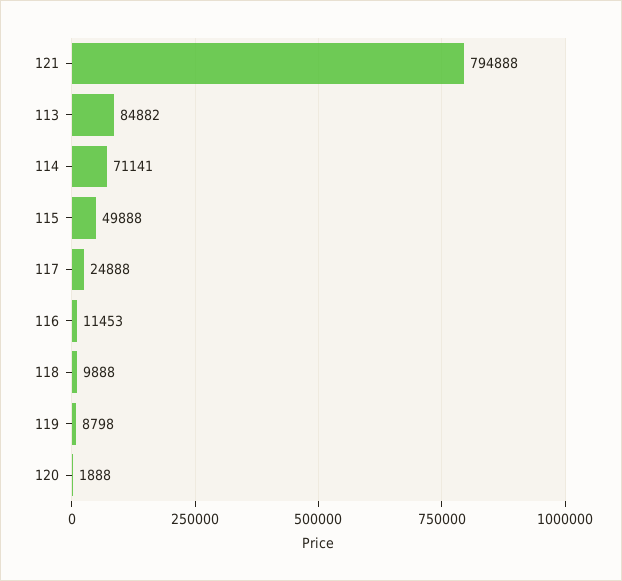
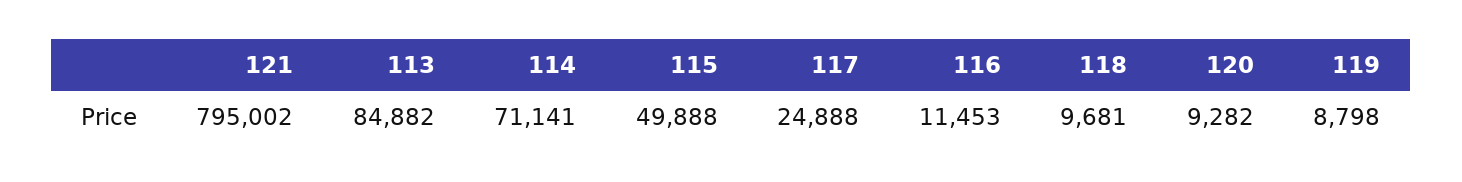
121: 794888 -> 795002
118: 9888 -> 9681
120: 1888 -> 9282

